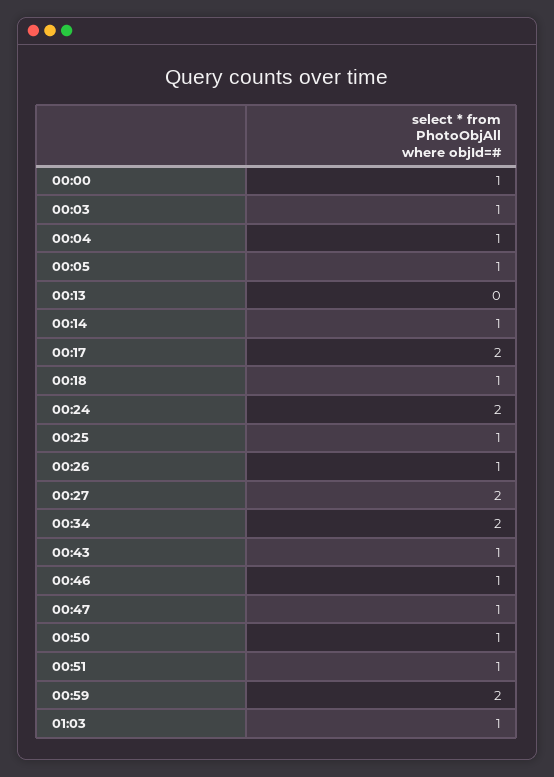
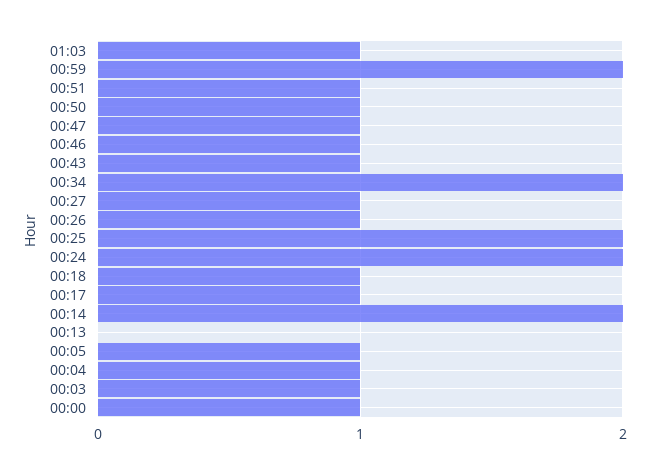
00:14: 1 -> 2
00:17: 2 -> 1
00:25: 1 -> 2
00:27: 2 -> 1

